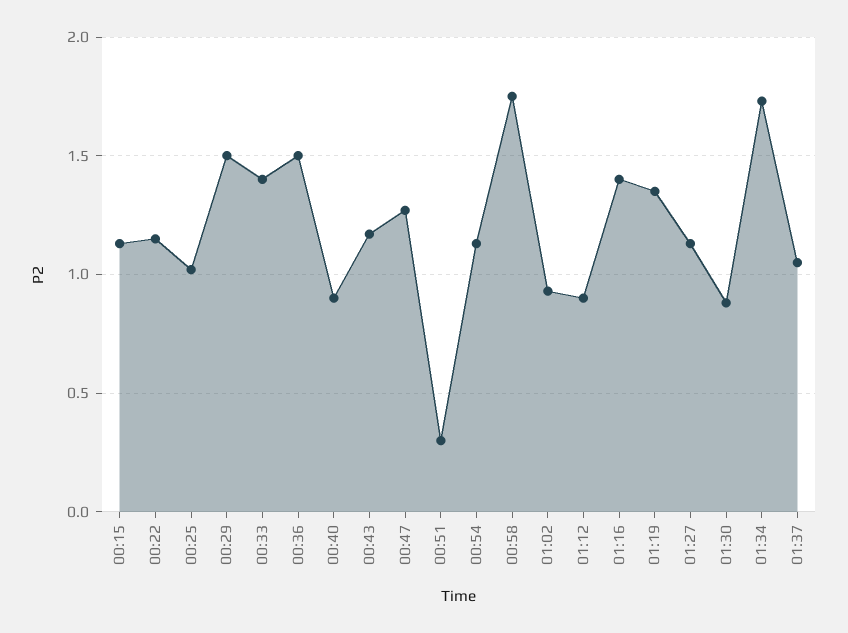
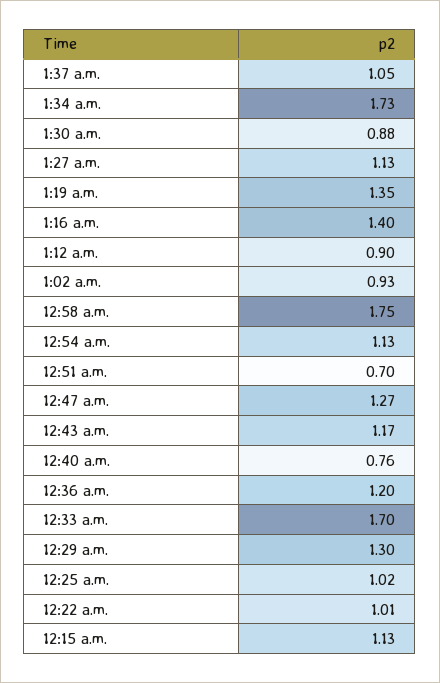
00:22: 1.15 -> 1.01
00:29: 1.5 -> 1.3
00:33: 1.4 -> 1.7
00:36: 1.5 -> 1.2
00:40: 0.9 -> 0.76
00:51: 0.3 -> 0.7

